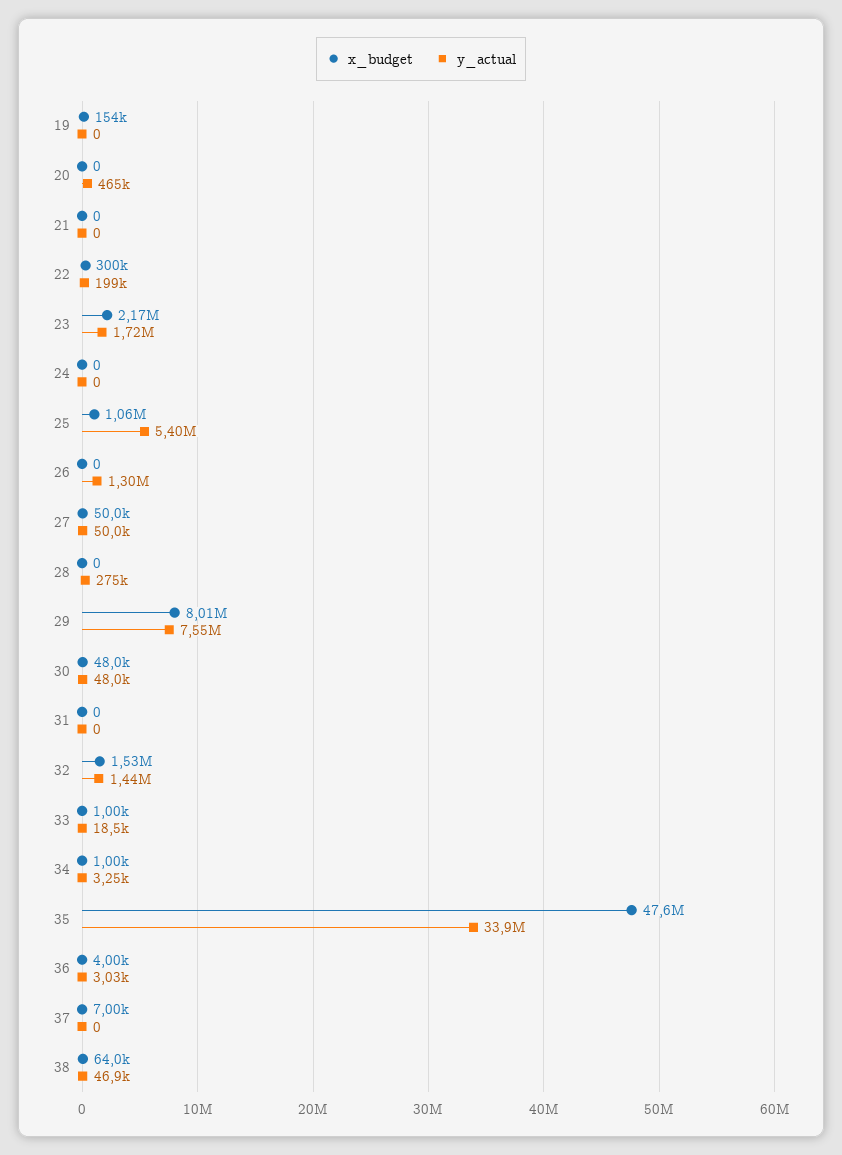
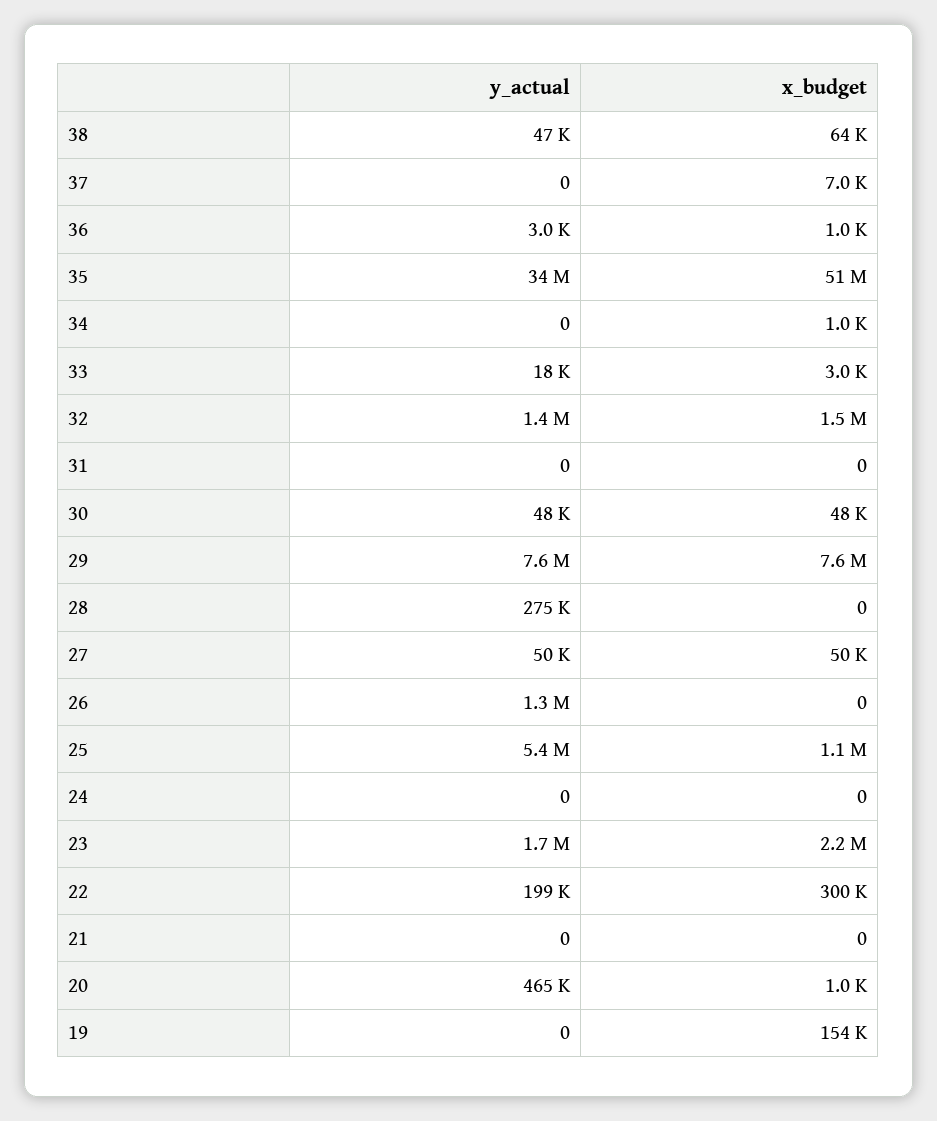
x_budget, 20: 0 -> 1000
x_budget, 29: 8010000 -> 7600000
x_budget, 33: 1000 -> 3000
y_actual, 34: 3250 -> 0
x_budget, 35: 47600000 -> 51000000
x_budget, 36: 4000 -> 1000

